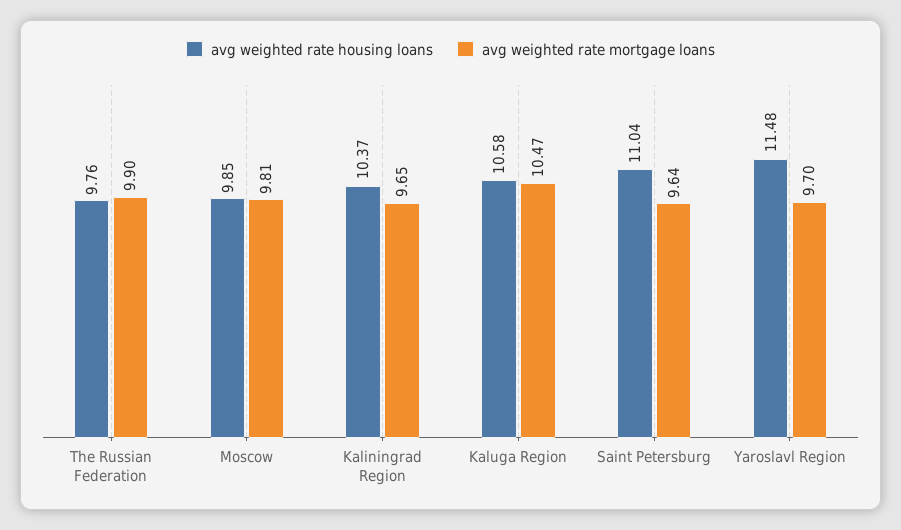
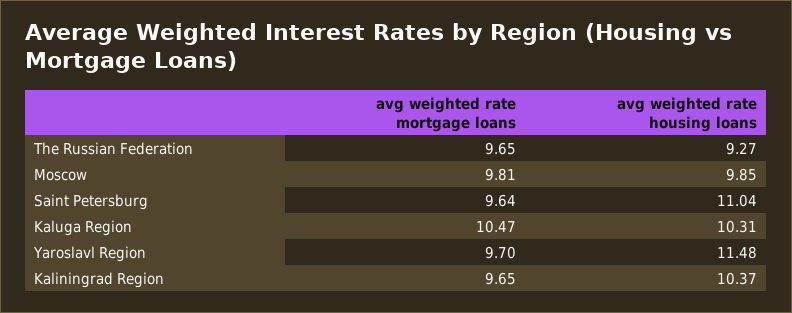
avg weighted rate housing loans, The Russian Federation: 9.76 -> 9.27
avg weighted rate mortgage loans, The Russian Federation: 9.9 -> 9.65
avg weighted rate housing loans, Kaluga Region: 10.58 -> 10.31

